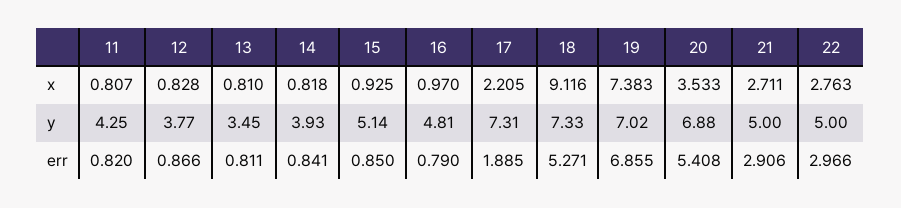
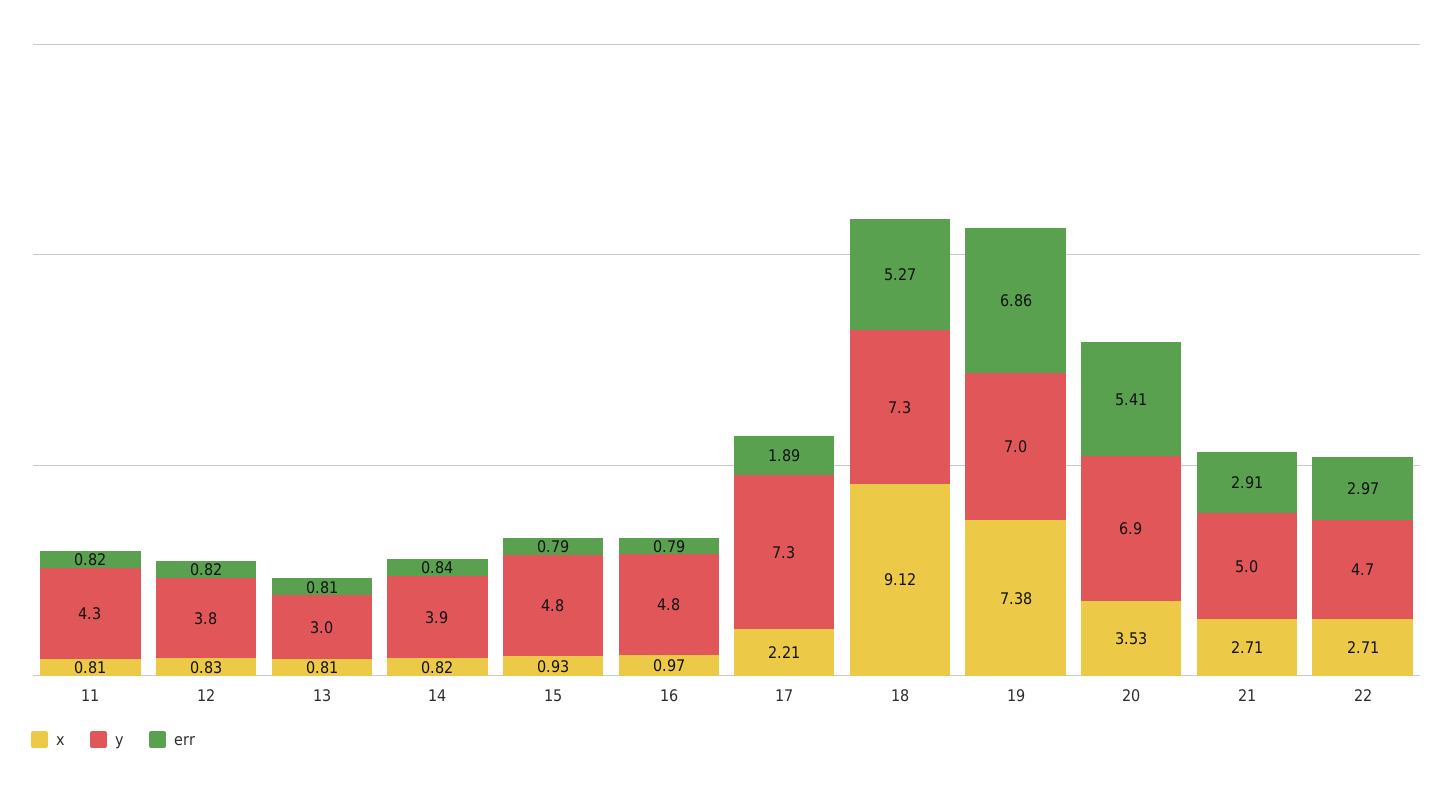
x, 22: 2.763 -> 2.71
y, 13: 3.45 -> 3
y, 15: 5.14 -> 4.8
y, 22: 5 -> 4.7
err, 12: 0.866 -> 0.82
err, 15: 0.85 -> 0.79

